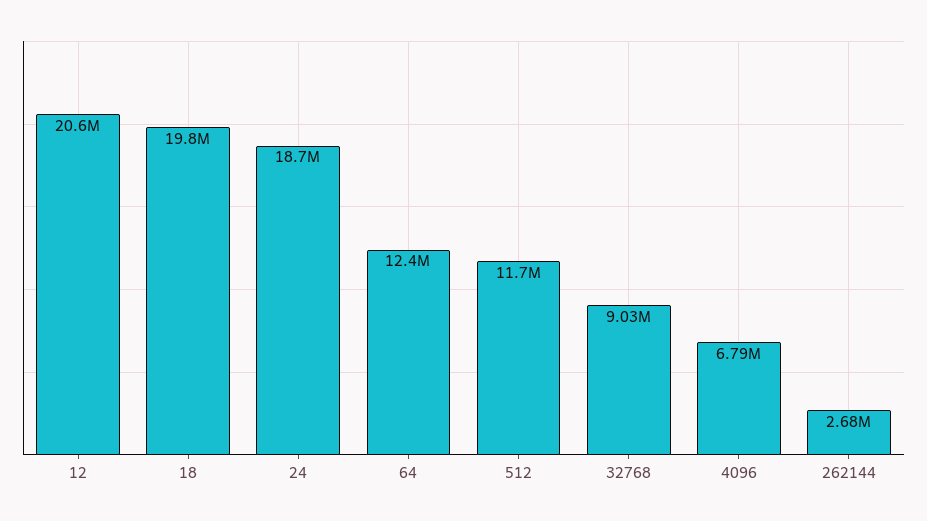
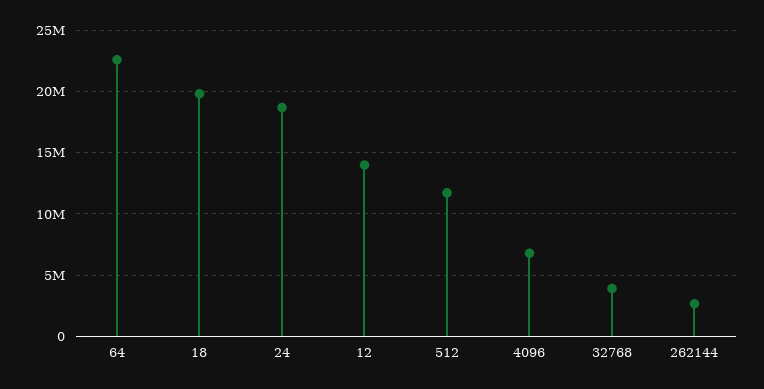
12: 20600000 -> 14000000
64: 12400000 -> 22500000
32768: 9030000 -> 4000000

